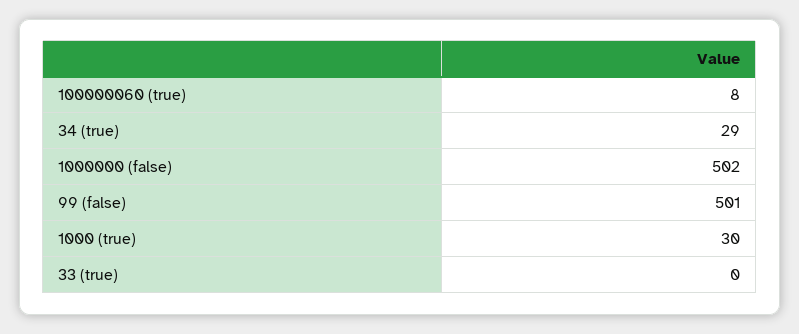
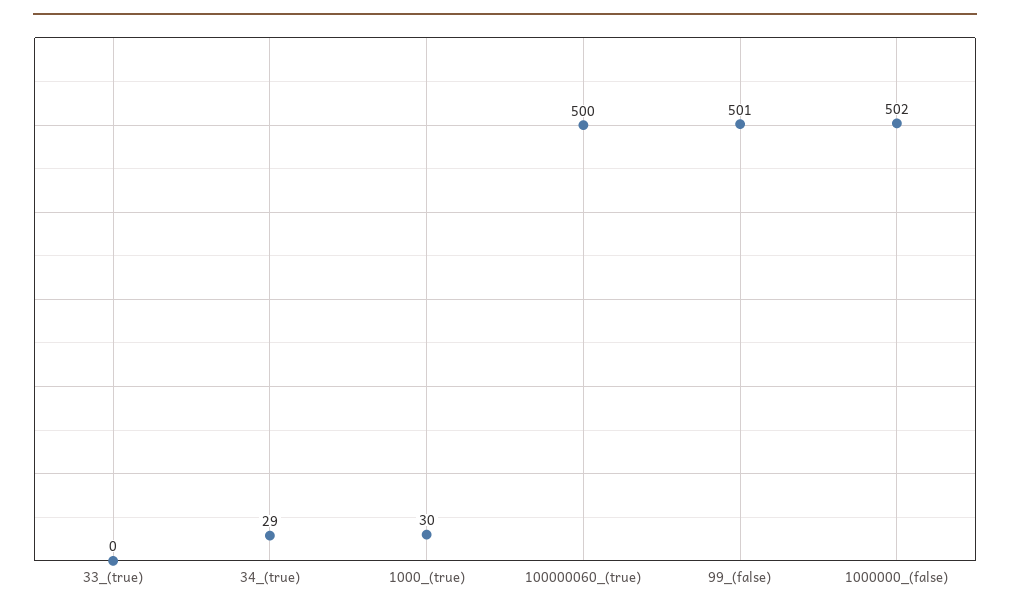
100000060 (true): 8 -> 500

